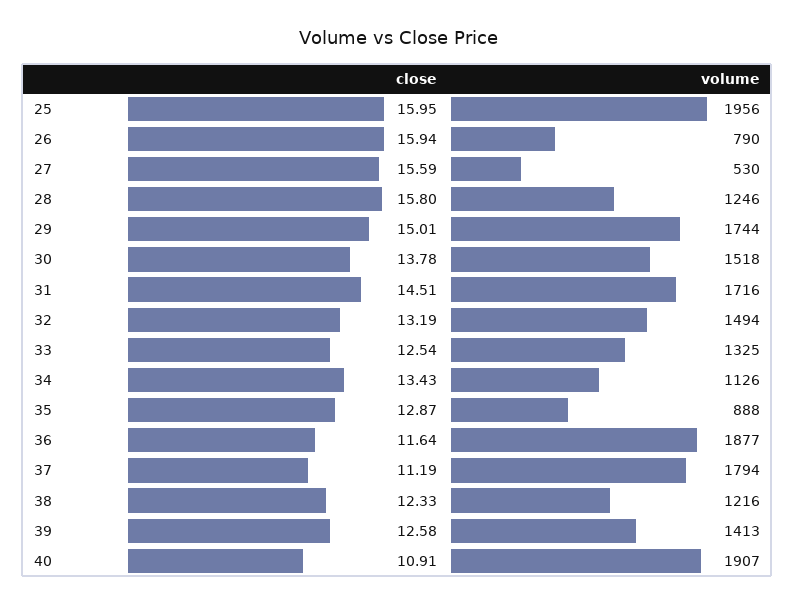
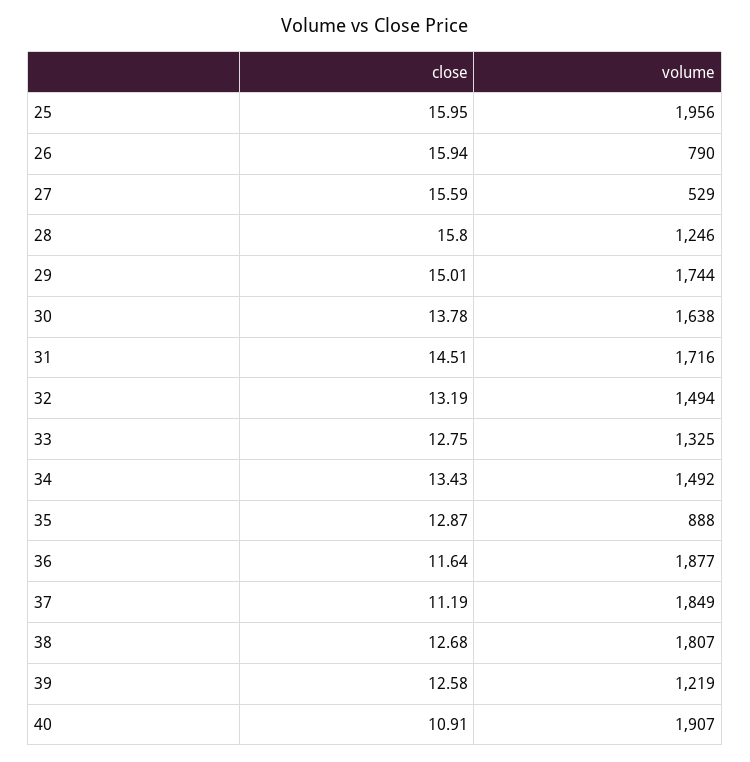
volume, 27: 530 -> 529
volume, 30: 1518 -> 1638
close, 33: 12.54 -> 12.75
volume, 34: 1126 -> 1492
volume, 37: 1794 -> 1849
close, 38: 12.33 -> 12.68
volume, 38: 1216 -> 1807
volume, 39: 1413 -> 1219

